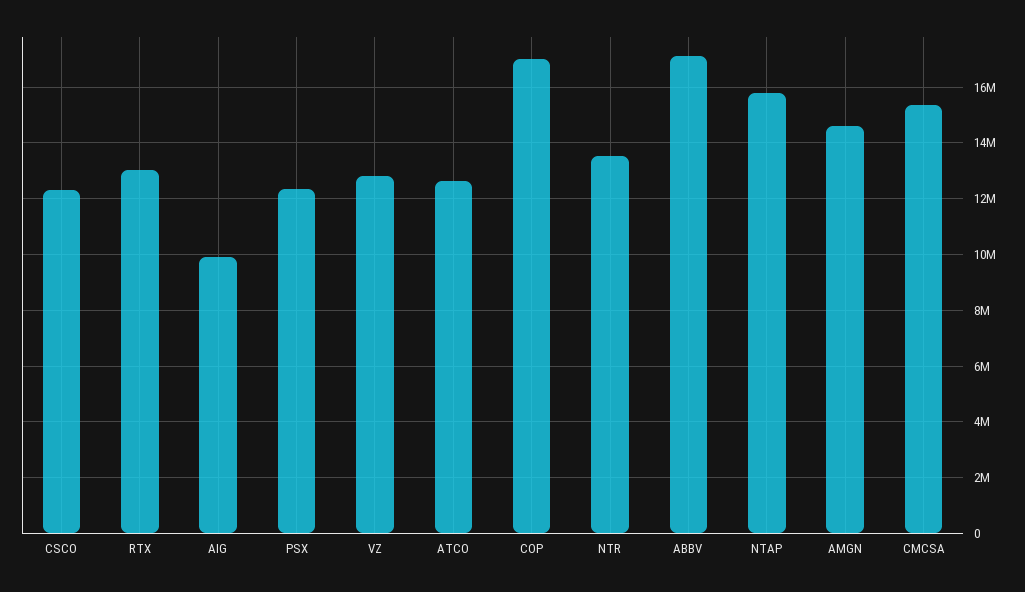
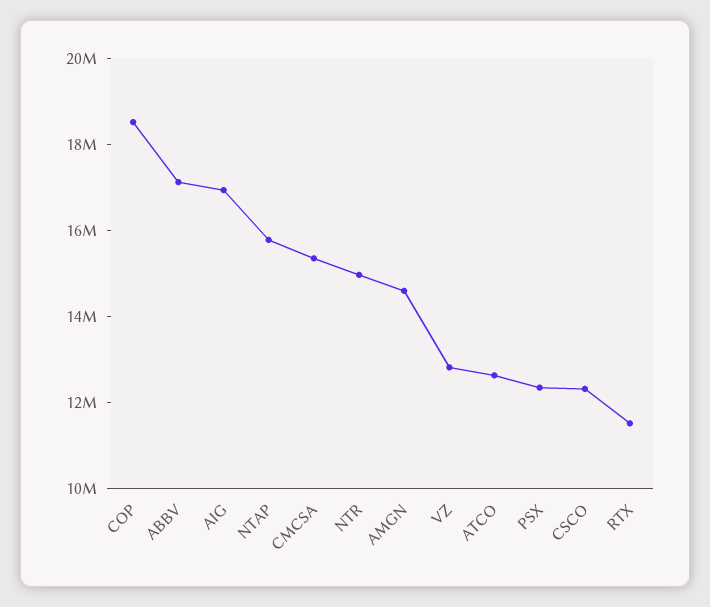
RTX: 13000000 -> 11500000
AIG: 10000000 -> 17000000
COP: 17000000 -> 18500000
NTR: 13500000 -> 15000000

